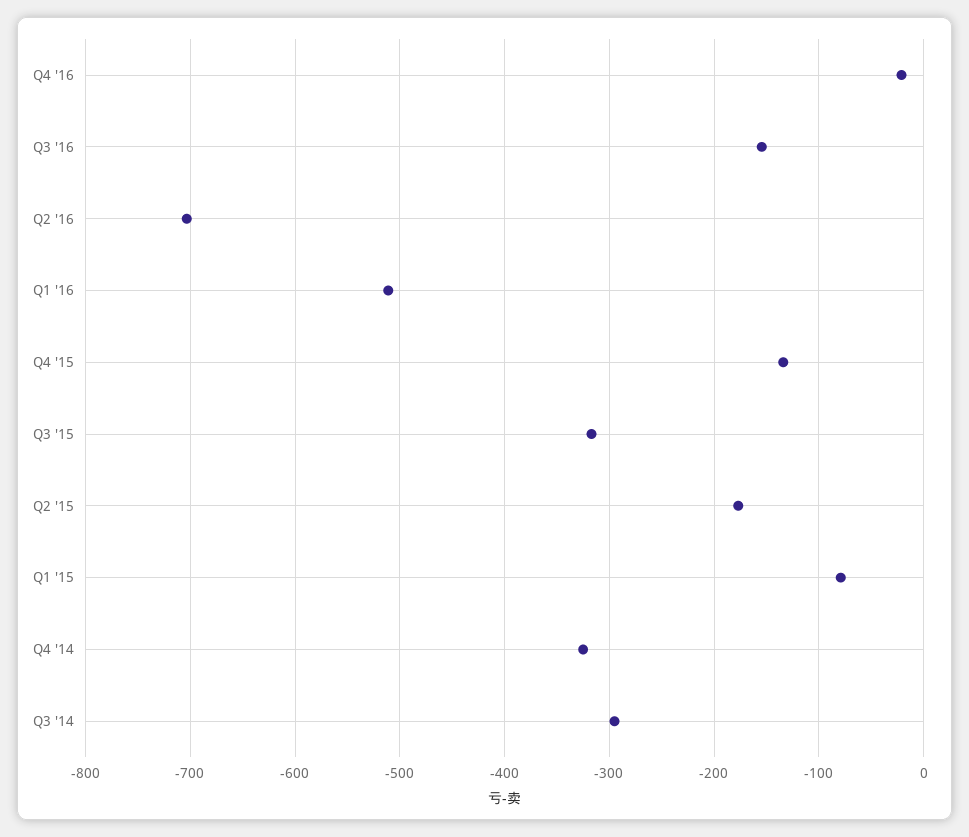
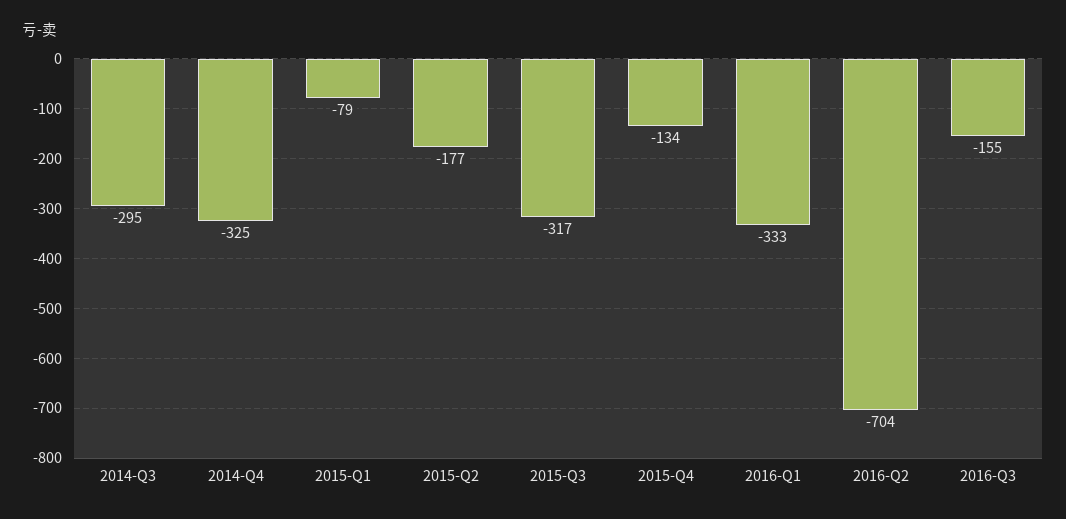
Q4 '16: -20 -> none
Q1 '16: -510 -> -333

